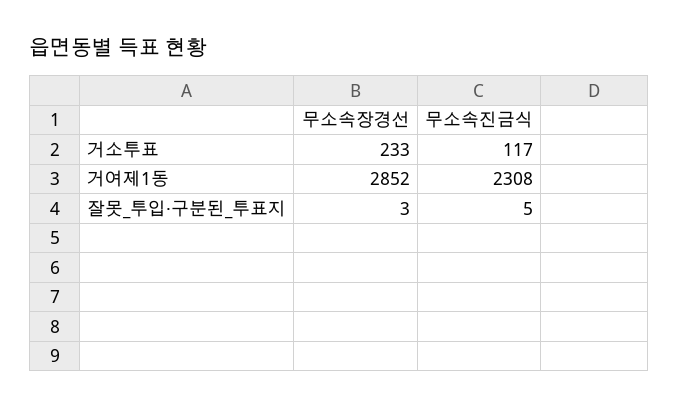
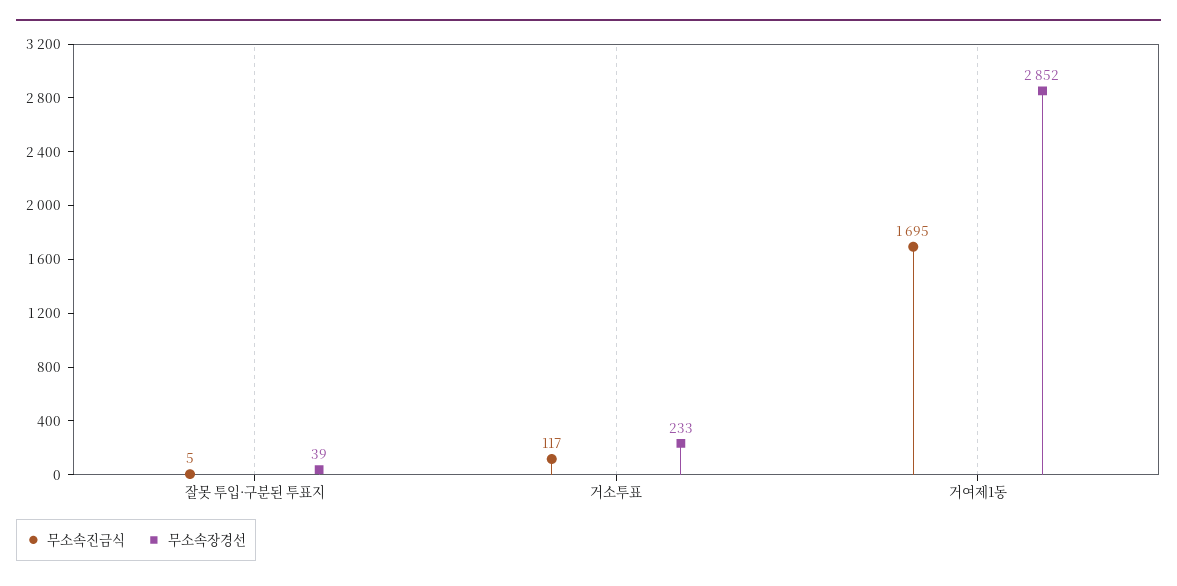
무소속진금식, 거여제1동: 2308 -> 1695
무소속장경선, 잘못_투입·구분된_투표지: 3 -> 39

